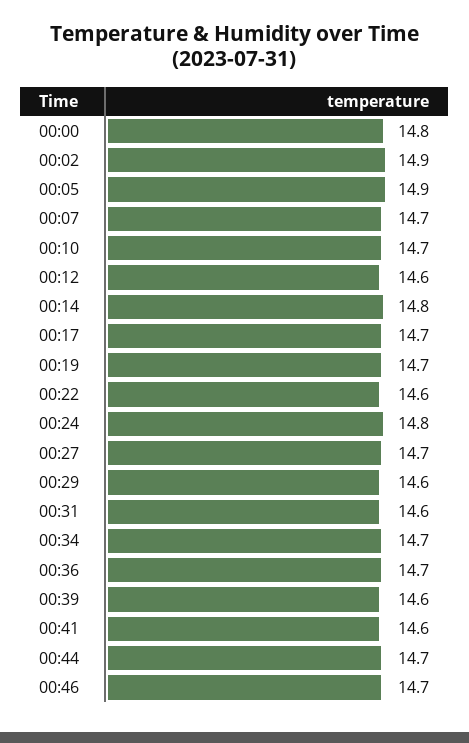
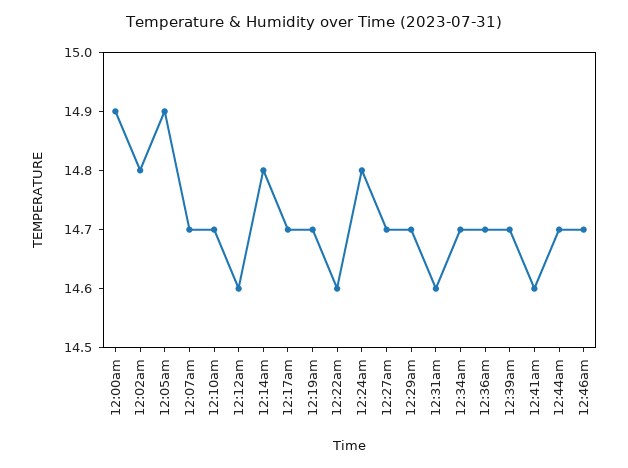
00:00: 14.8 -> 14.9
00:02: 14.9 -> 14.8
00:29: 14.6 -> 14.7
00:39: 14.6 -> 14.7

